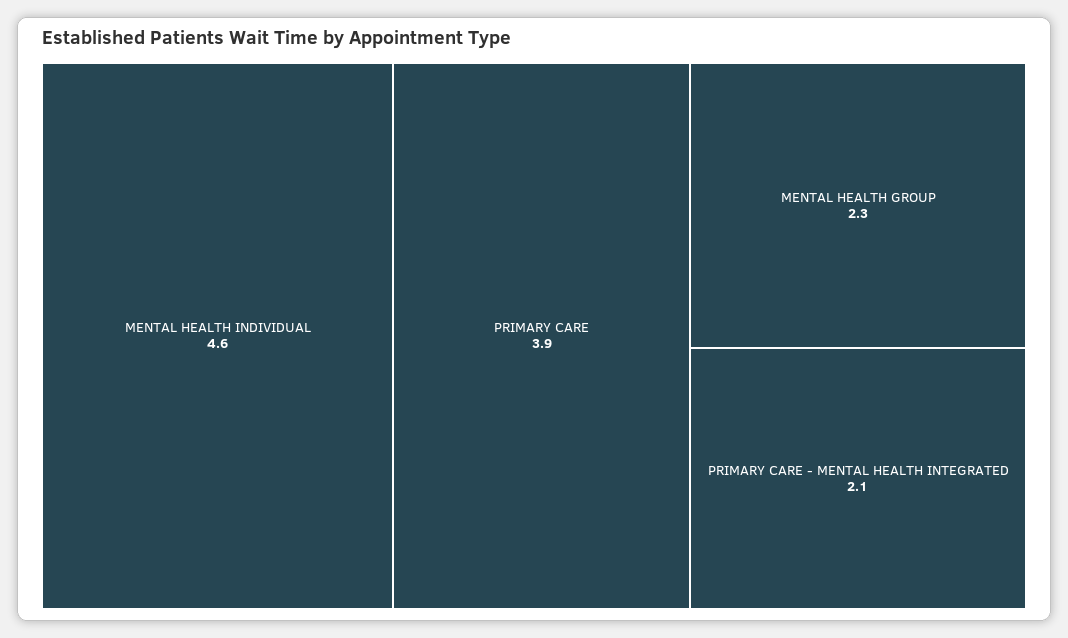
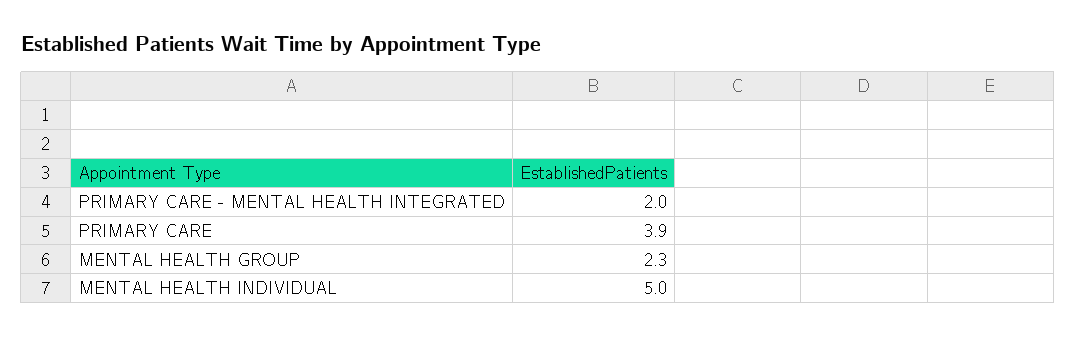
MENTAL HEALTH INDIVIDUAL: 4.6 -> 5
PRIMARY CARE - MENTAL HEALTH INTEGRATED: 2.1 -> 2

